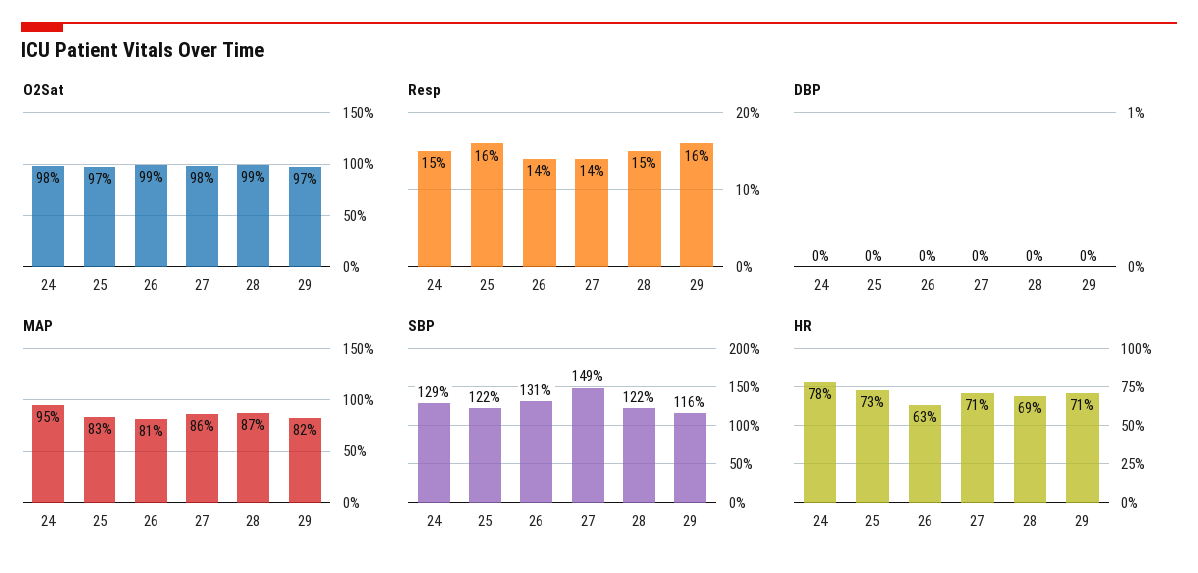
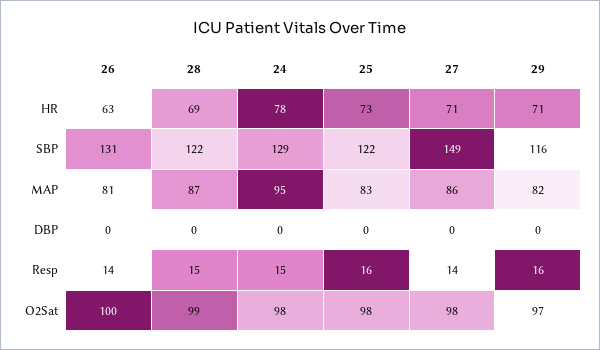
O2Sat, 25: 97 -> 98
O2Sat, 26: 99 -> 100

